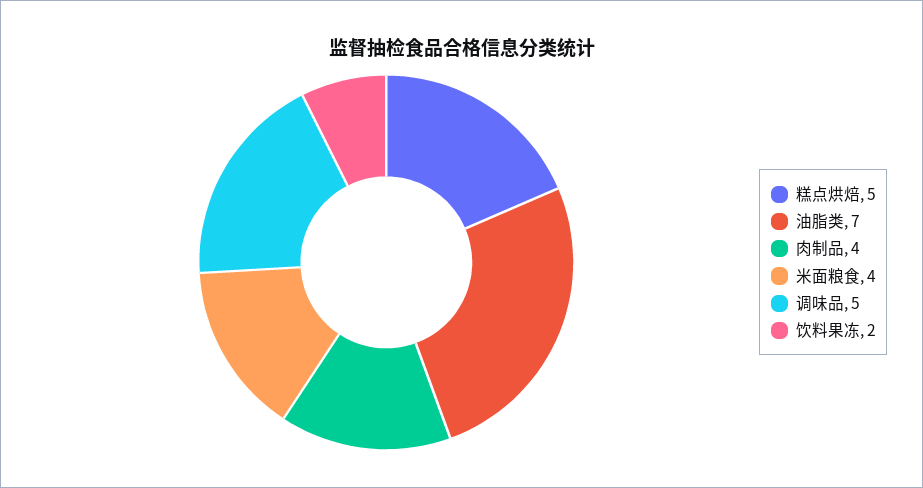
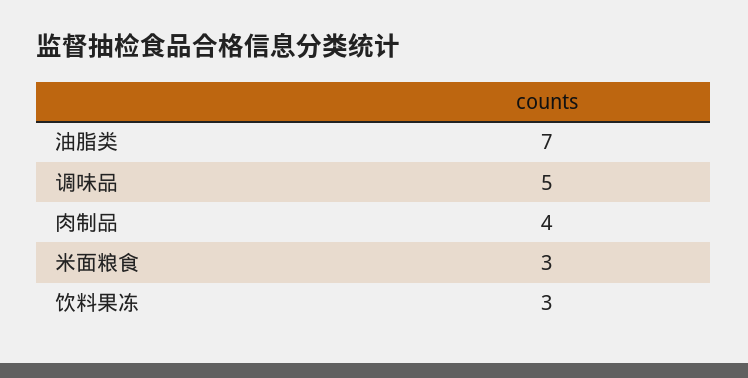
糕点烘焙: 5 -> none
米面粮食: 4 -> 3
饮料果冻: 2 -> 3

